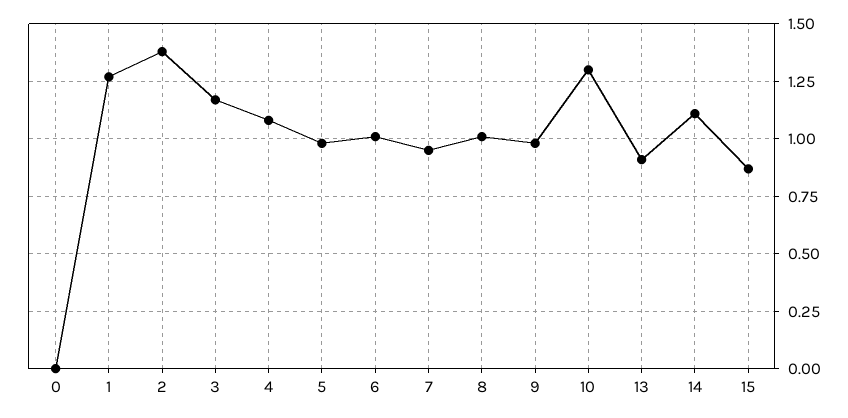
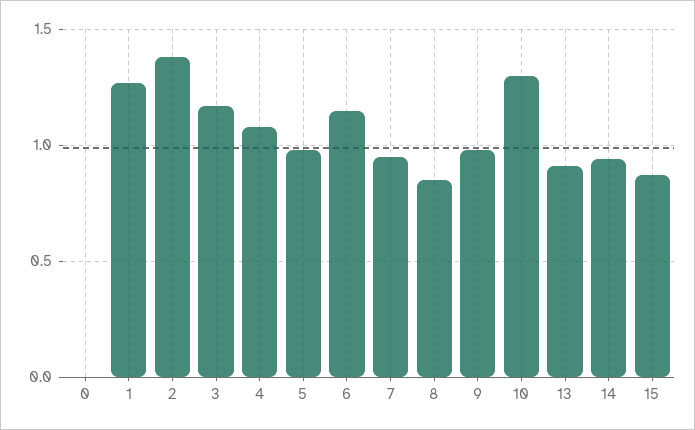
6: 1 -> 1.15
8: 1 -> 0.85
14: 1.1 -> 0.95

